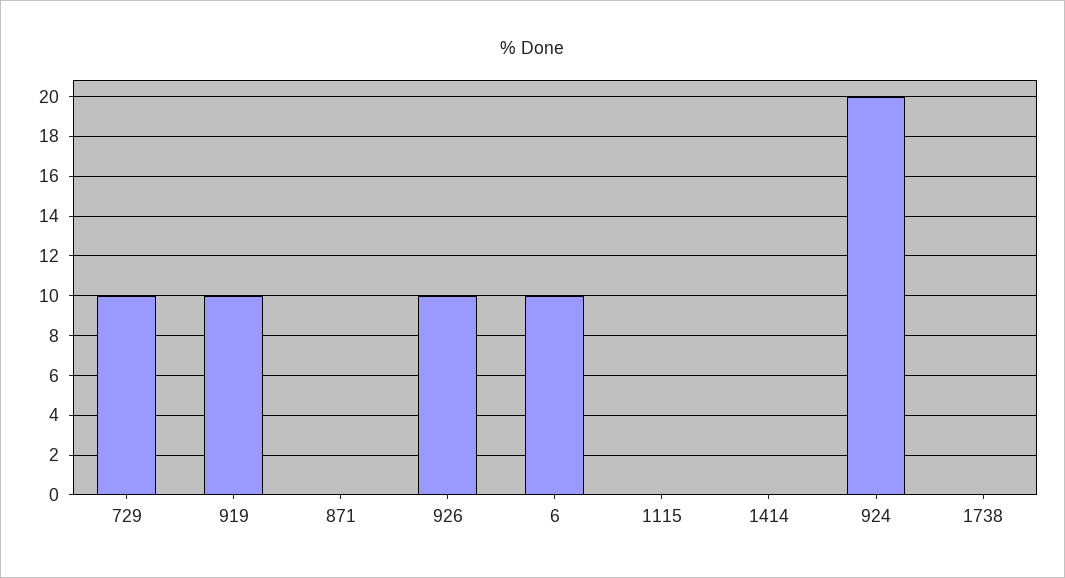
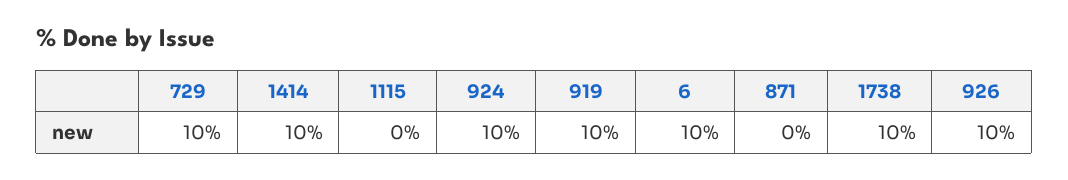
1414: 0 -> 10
924: 20 -> 10
1738: 0 -> 10

